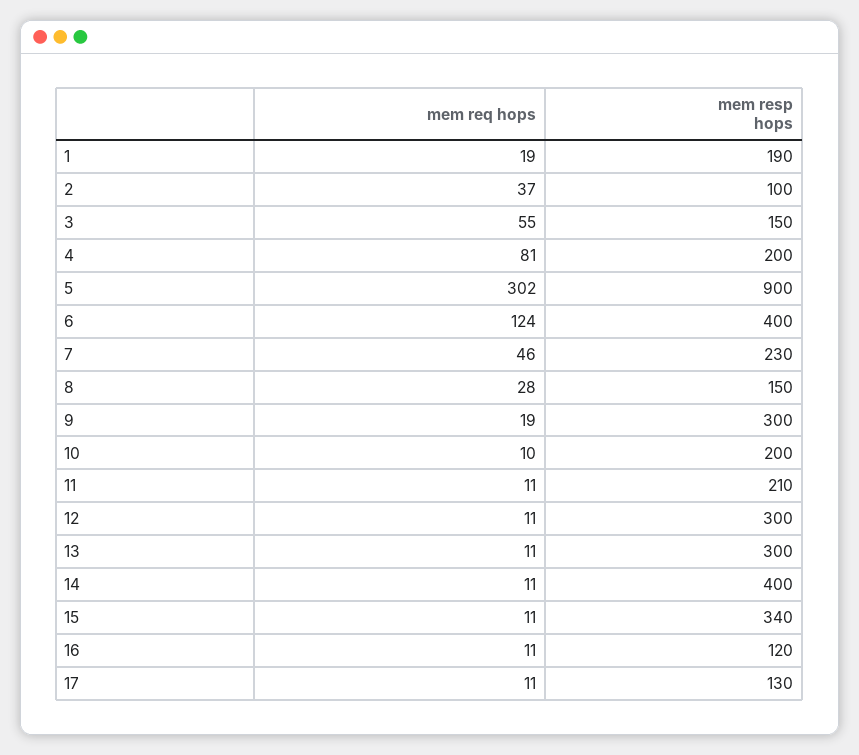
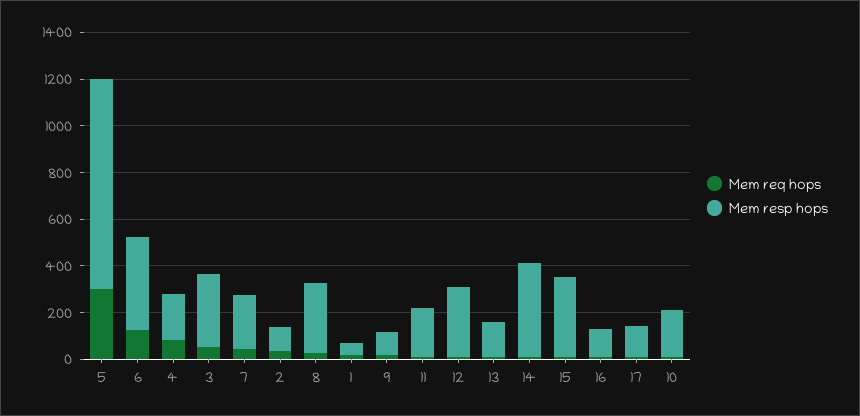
mem resp hops, 1: 190 -> 50
mem resp hops, 3: 150 -> 300
mem resp hops, 8: 150 -> 300
mem resp hops, 9: 300 -> 100
mem resp hops, 13: 300 -> 150

